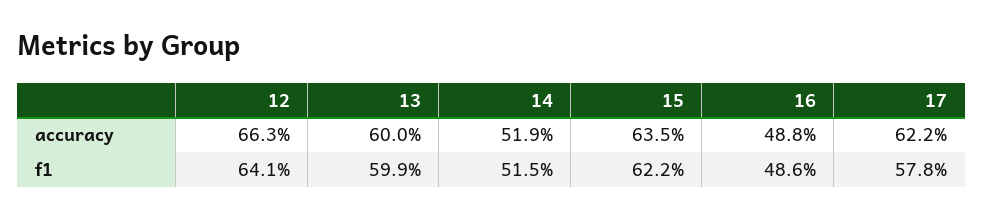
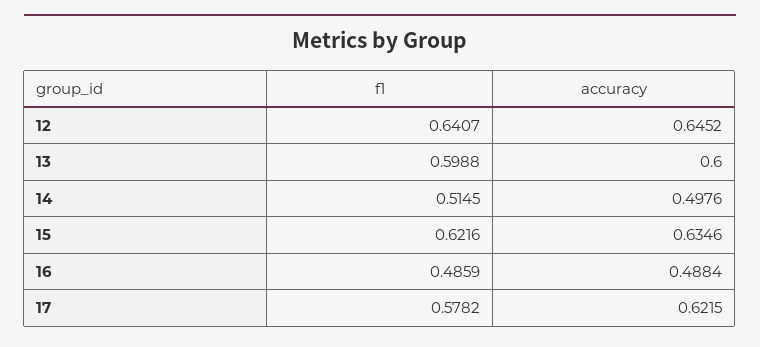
12, accuracy: 0.663 -> 0.6452
14, accuracy: 0.519 -> 0.4976

